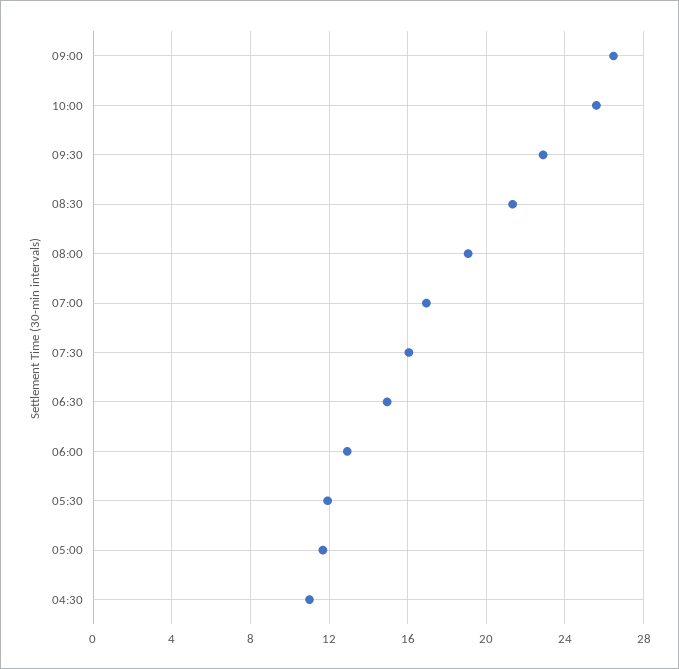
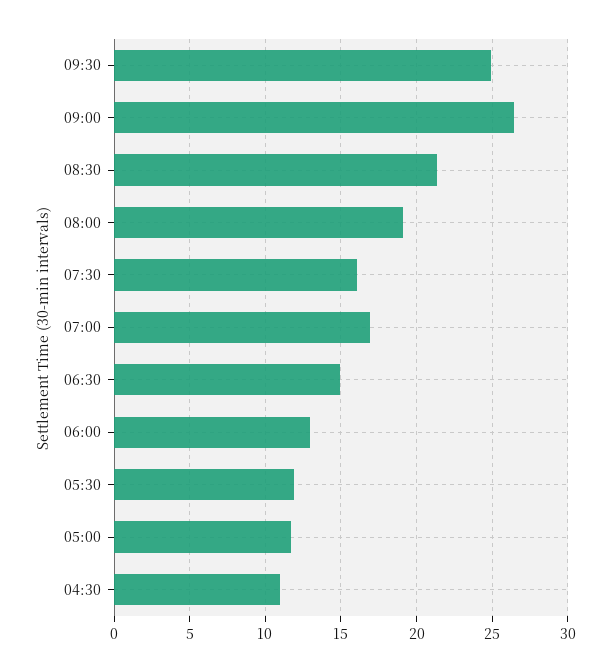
10:00: 25.5 -> none
09:30: 23 -> 25

